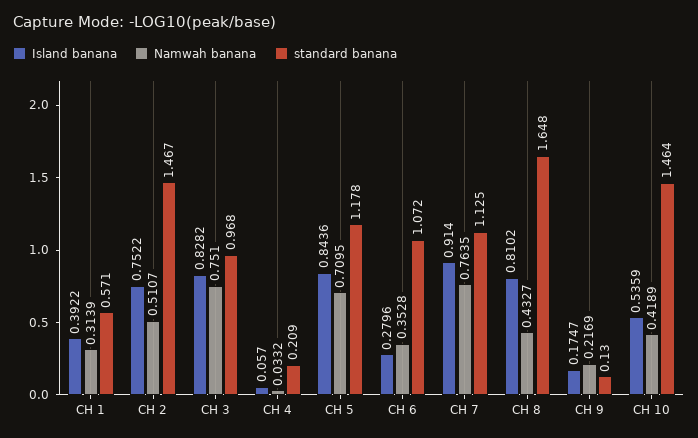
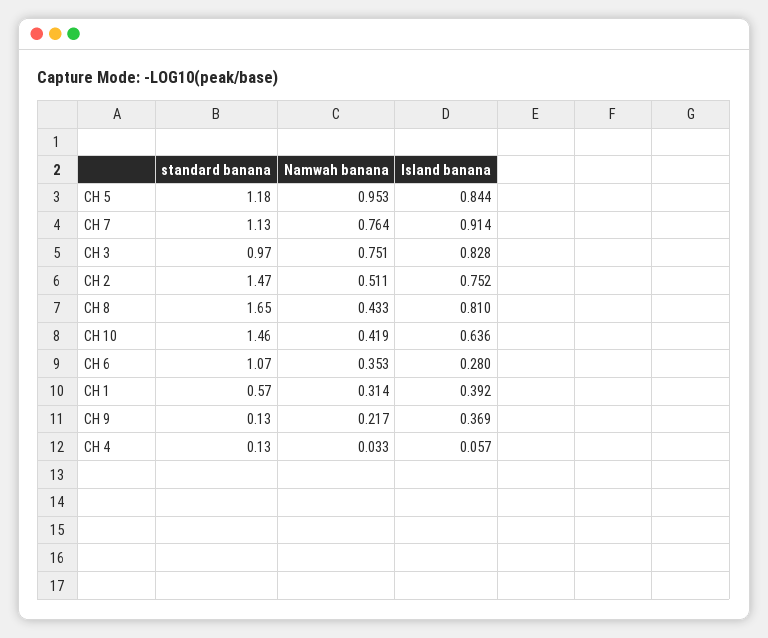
standard banana, CH 4: 0.209 -> 0.13
Namwah banana, CH 5: 0.7095 -> 0.953
Island banana, CH 9: 0.1747 -> 0.369
Island banana, CH 10: 0.5359 -> 0.636

